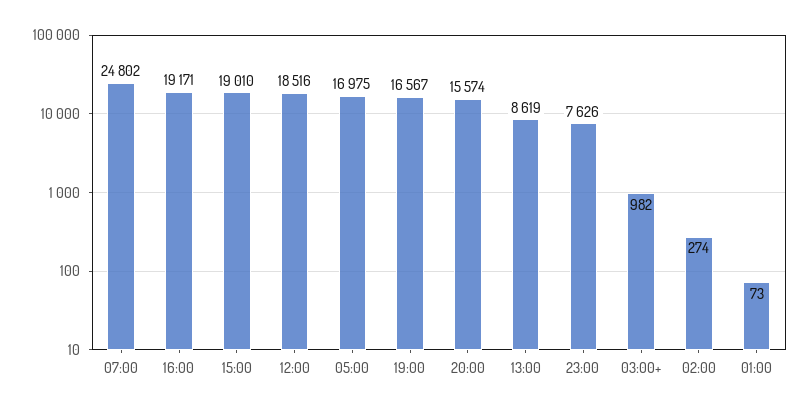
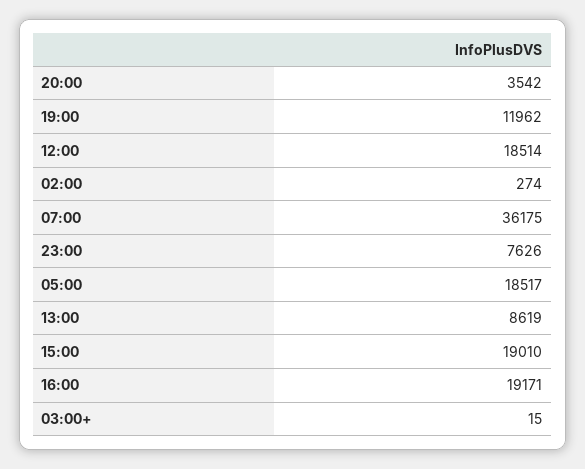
07:00: 24802 -> 36175
12:00: 18516 -> 18514
05:00: 16975 -> 18517
19:00: 16567 -> 11962
20:00: 15574 -> 3542
03:00+: 982 -> 15
01:00: 73 -> none

